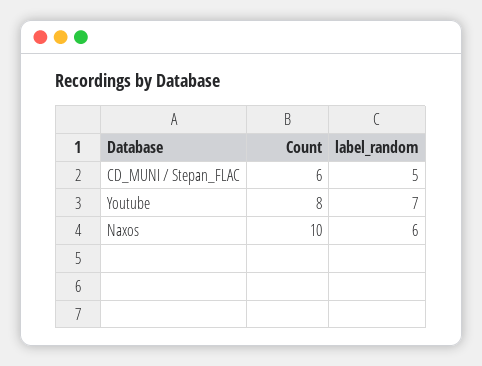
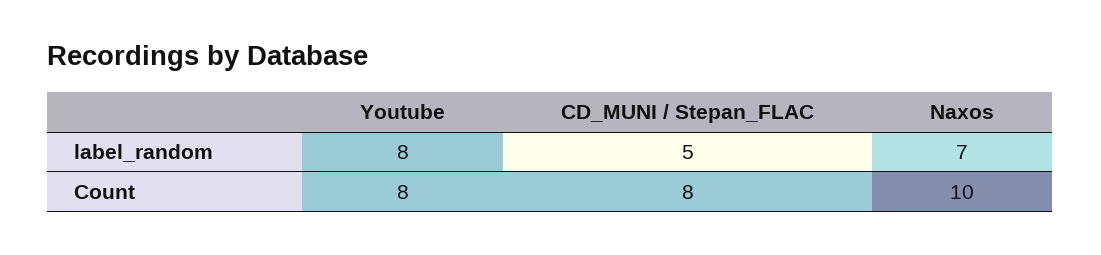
Count, CD_MUNI / Stepan_FLAC: 6 -> 8
label_random, Youtube: 7 -> 8
label_random, Naxos: 6 -> 7

